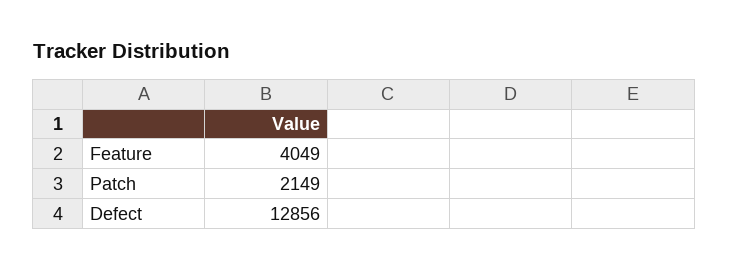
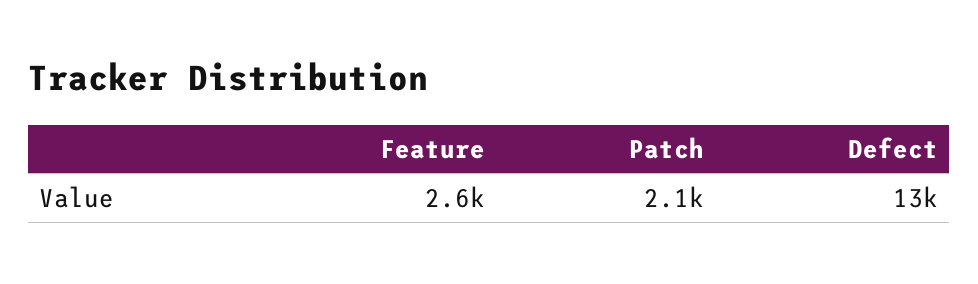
Feature: 4049 -> 2600

